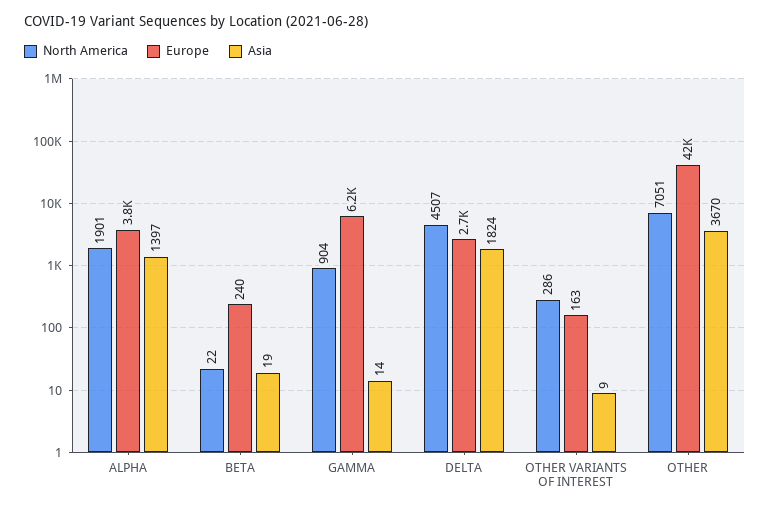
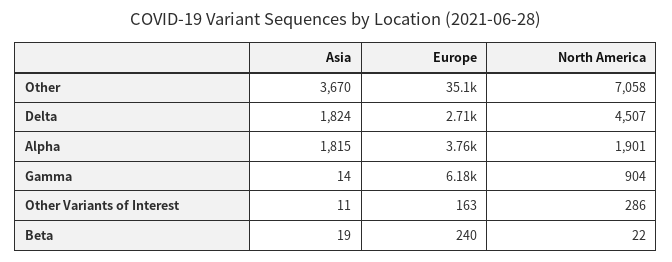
Asia, ALPHA: 1397 -> 1815
Asia, OTHER VARIANTS OF INTEREST: 9 -> 11
North America, OTHER: 7051 -> 7058
Europe, OTHER: 42000 -> 35100

